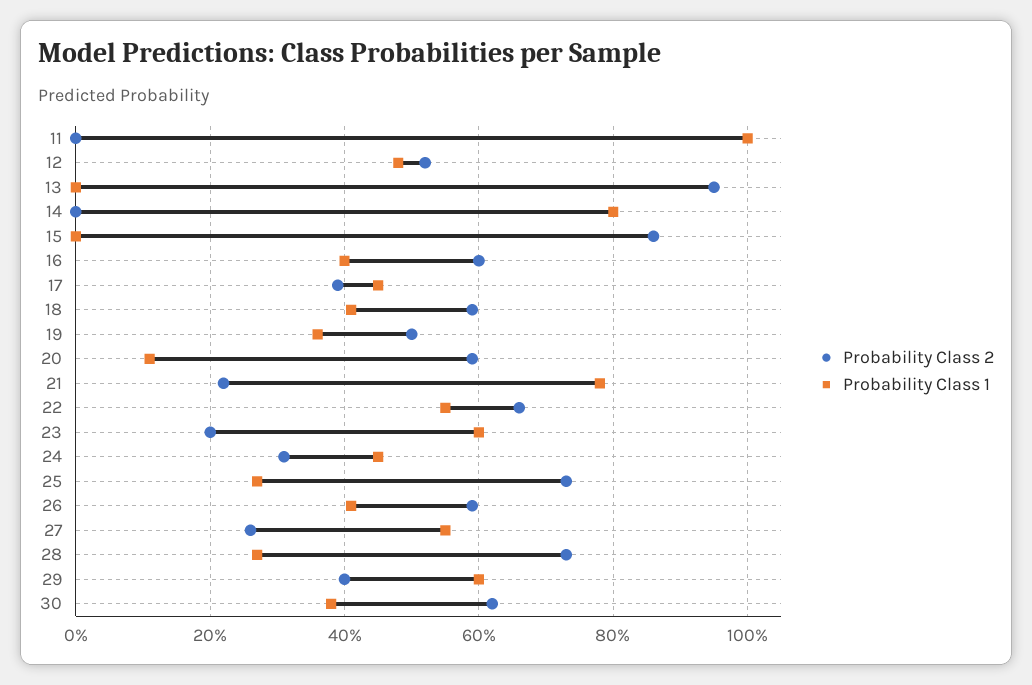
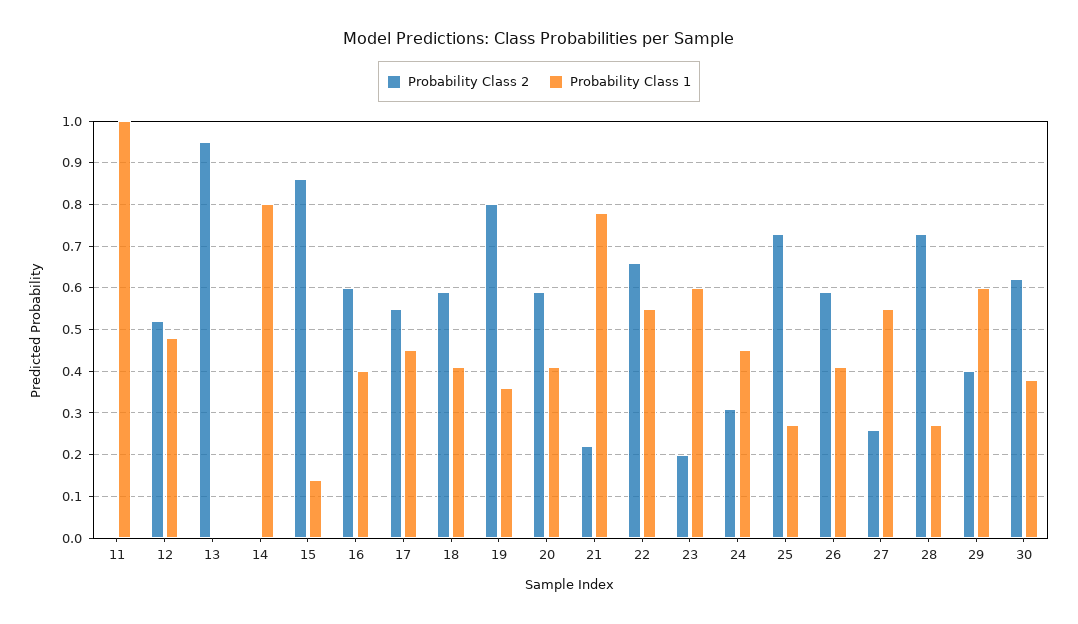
Probability Class 1, 15: 0 -> 0.15
Probability Class 2, 17: 0.4 -> 0.55
Probability Class 2, 19: 0.5 -> 0.8
Probability Class 1, 20: 0.1 -> 0.4

